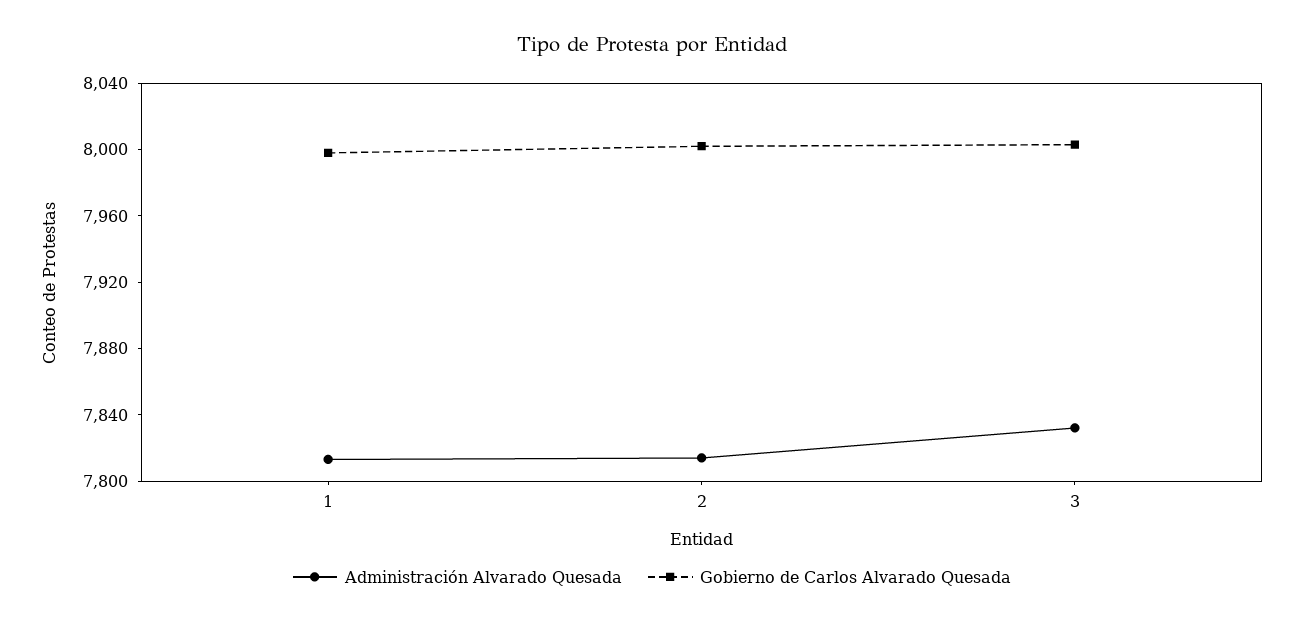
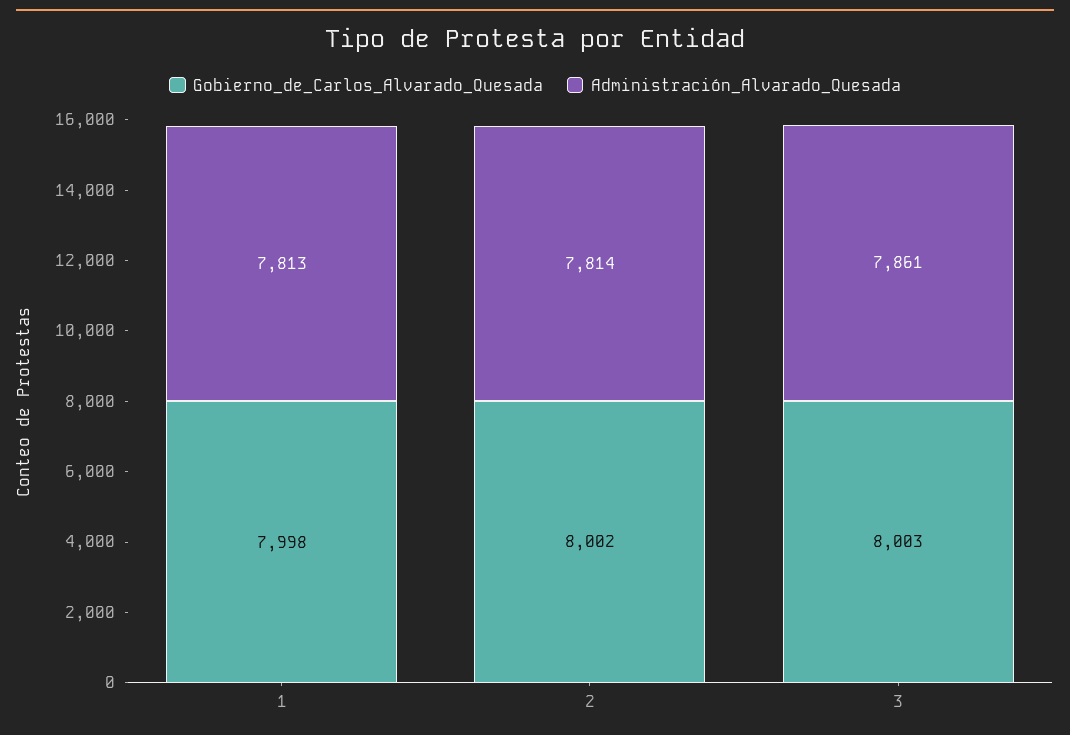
Administración Alvarado Quesada, 3: 7830 -> 7861

